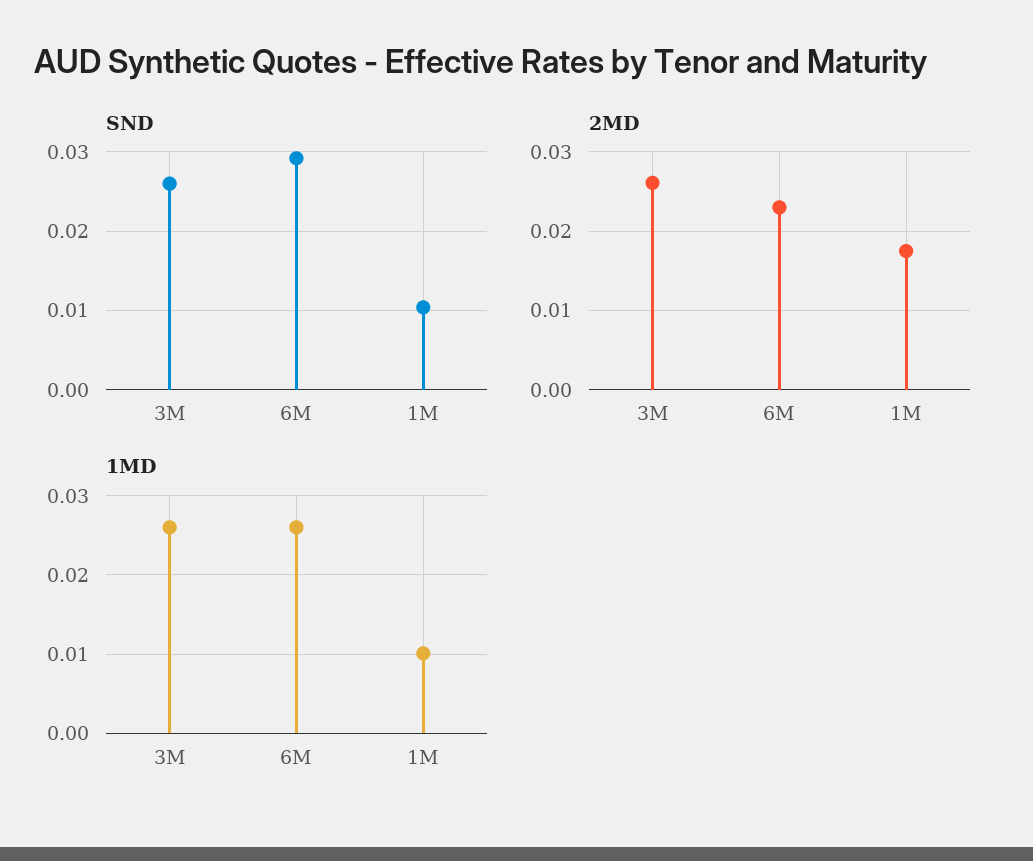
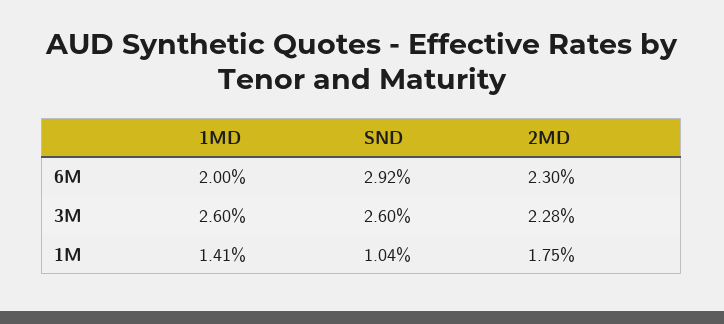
2MD, 3M: 0.026 -> 0.0228
1MD, 6M: 0.026 -> 0.02
1MD, 1M: 0.01 -> 0.0141

